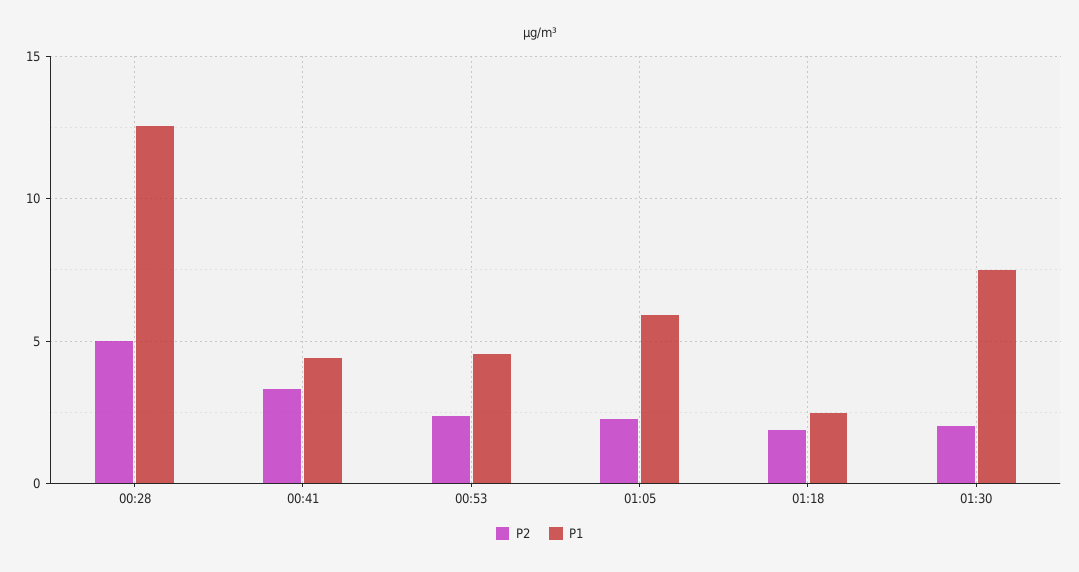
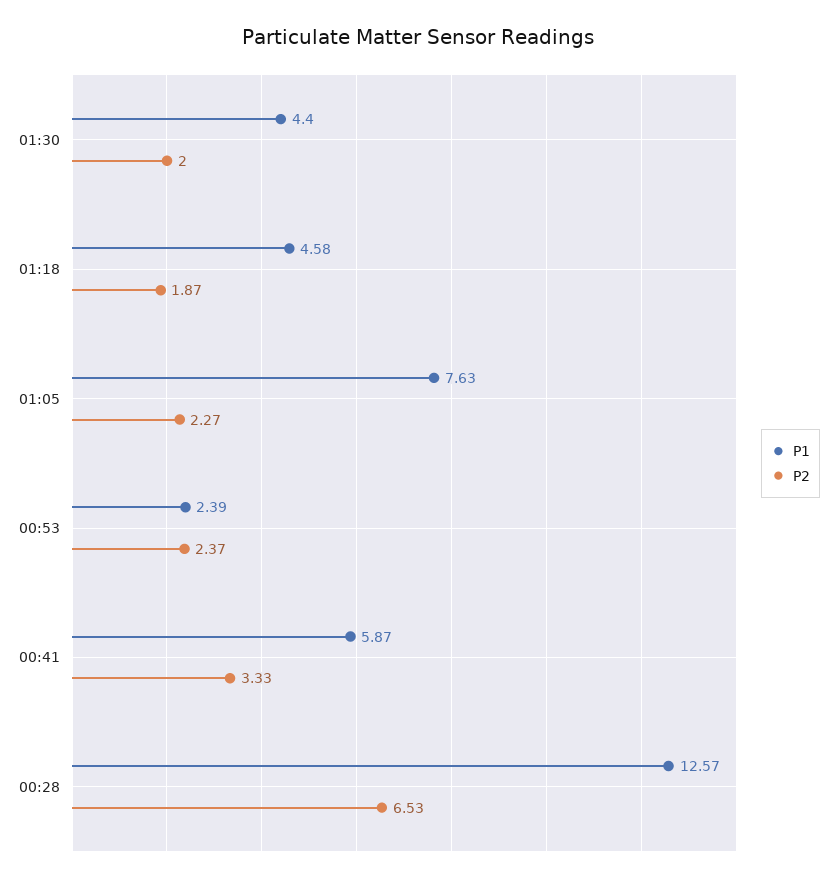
P2, 00:28: 5 -> 6.53
P1, 00:41: 4.5 -> 5.87
P1, 00:53: 4.5 -> 2.39
P1, 01:05: 6 -> 7.63
P1, 01:18: 2.5 -> 4.58
P1, 01:30: 7.5 -> 4.4

